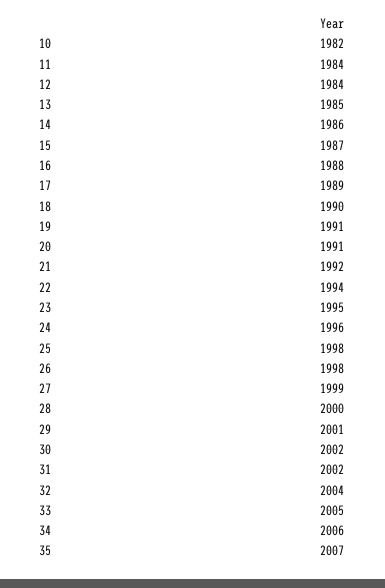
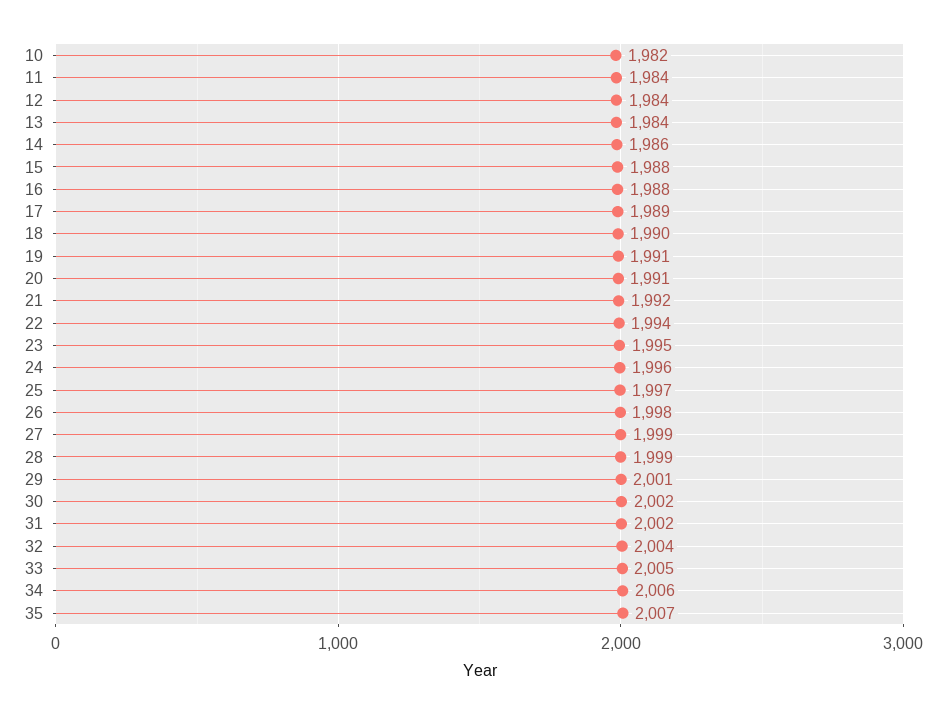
13: 1985 -> 1984
15: 1987 -> 1988
25: 1998 -> 1997
28: 2000 -> 1999

